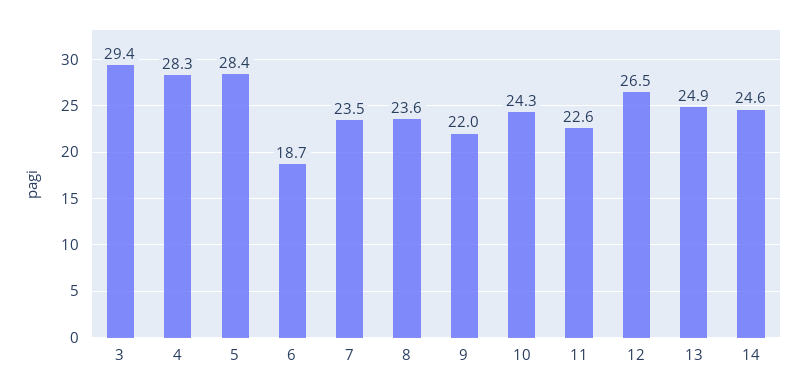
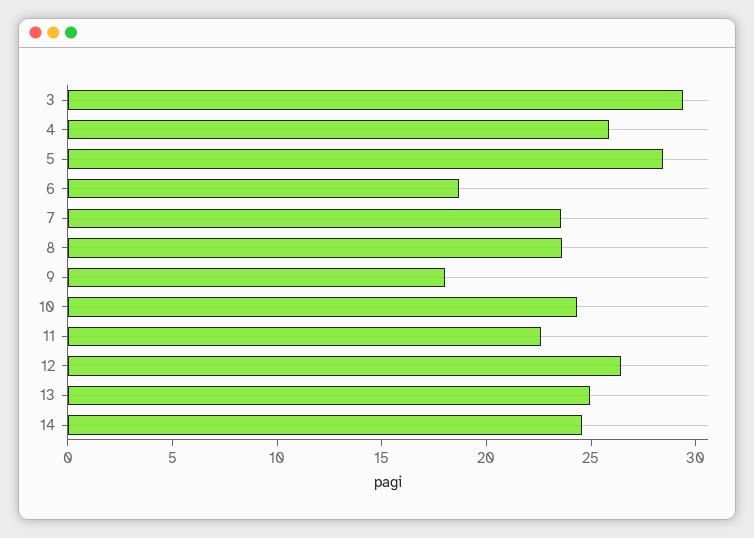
4: 28.3 -> 26
9: 22 -> 18

